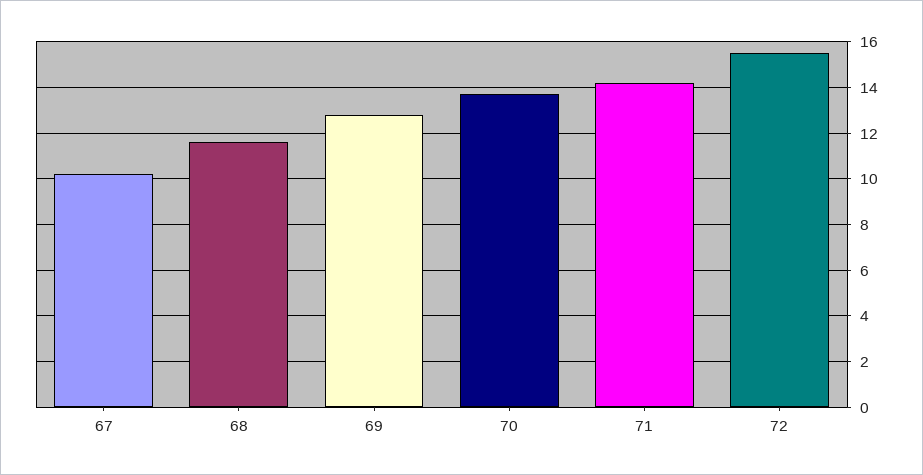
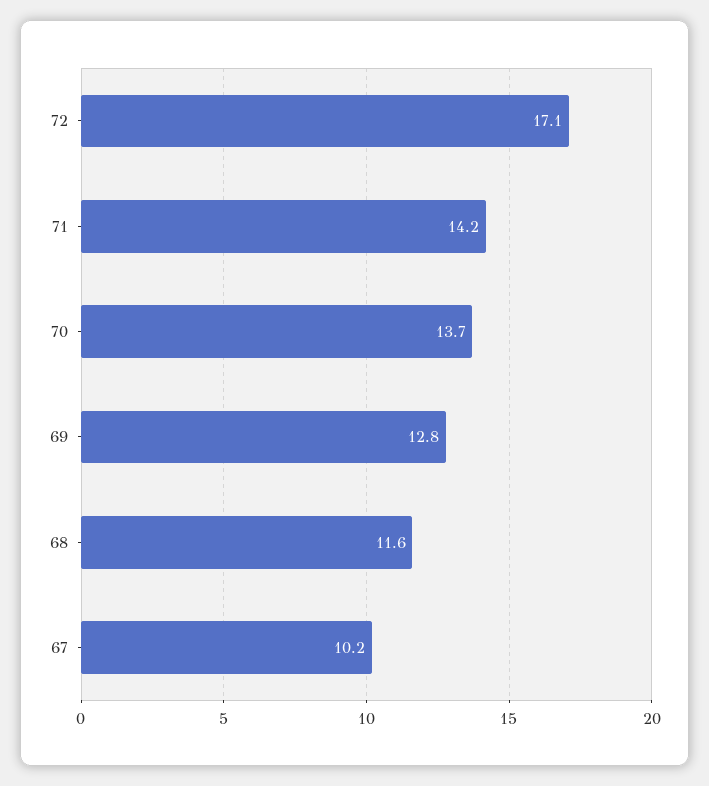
72: 15.5 -> 17.1

